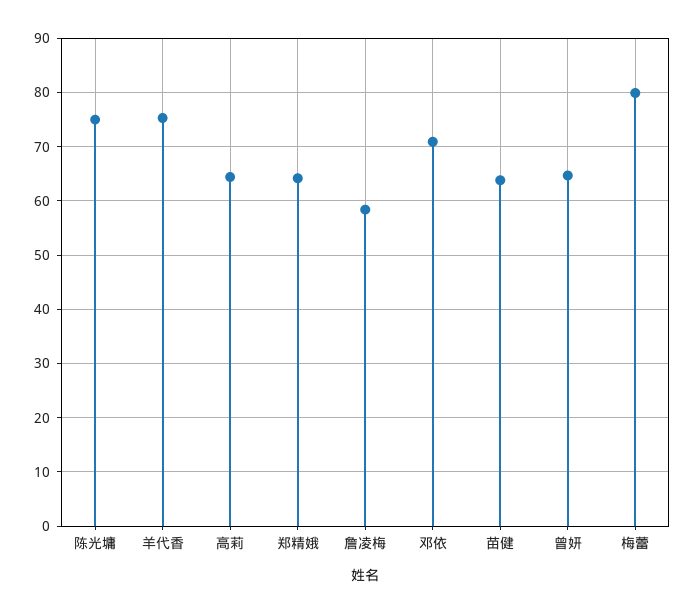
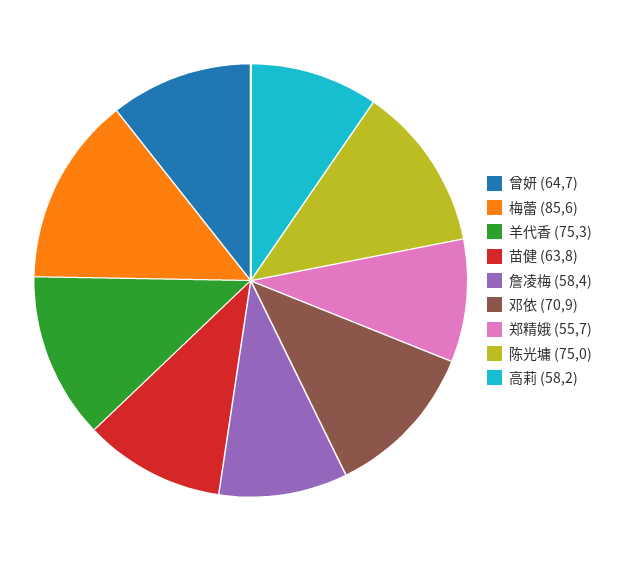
高莉: 64 -> 58.2
郑精娥: 64 -> 55.7
梅蕾: 80 -> 85.6

